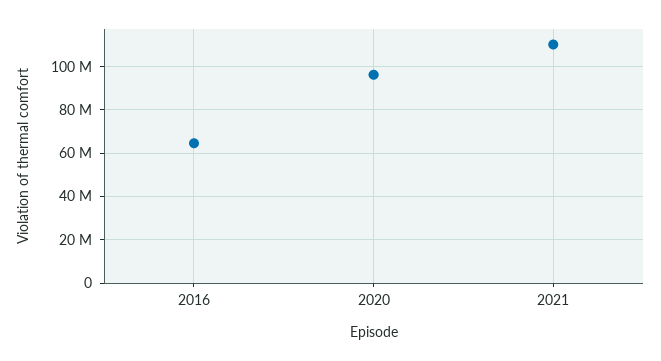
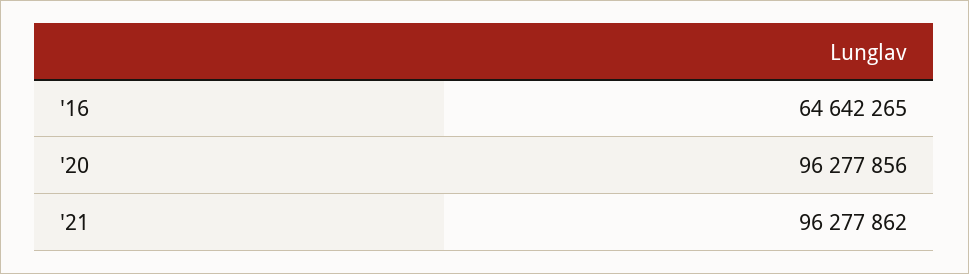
2021: 110000000 -> 96277862

